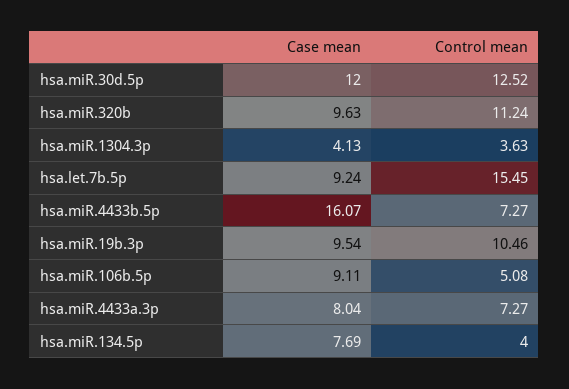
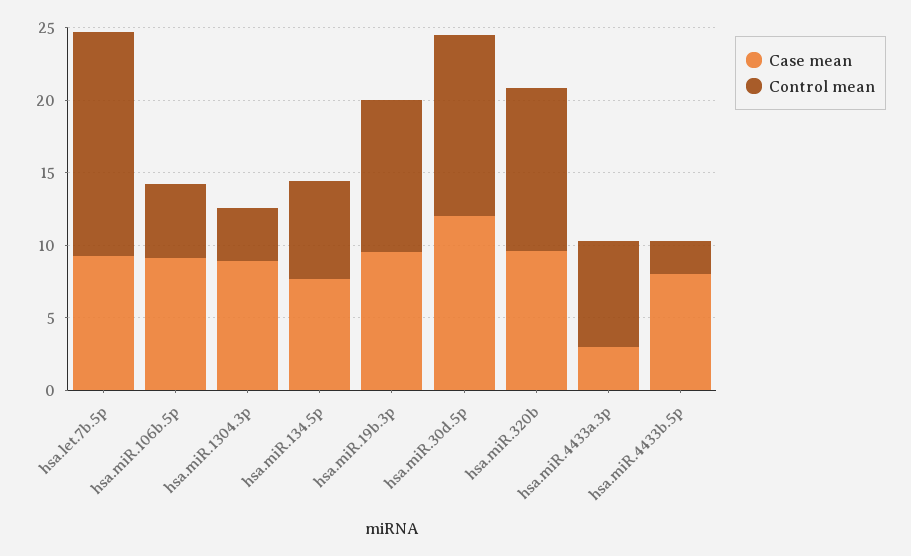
Case mean, hsa.miR.1304.3p: 4.13 -> 9
Case mean, hsa.miR.4433b.5p: 16.07 -> 8
Control mean, hsa.miR.4433b.5p: 7.27 -> 2
Case mean, hsa.miR.4433a.3p: 8.04 -> 3
Control mean, hsa.miR.134.5p: 4 -> 7

